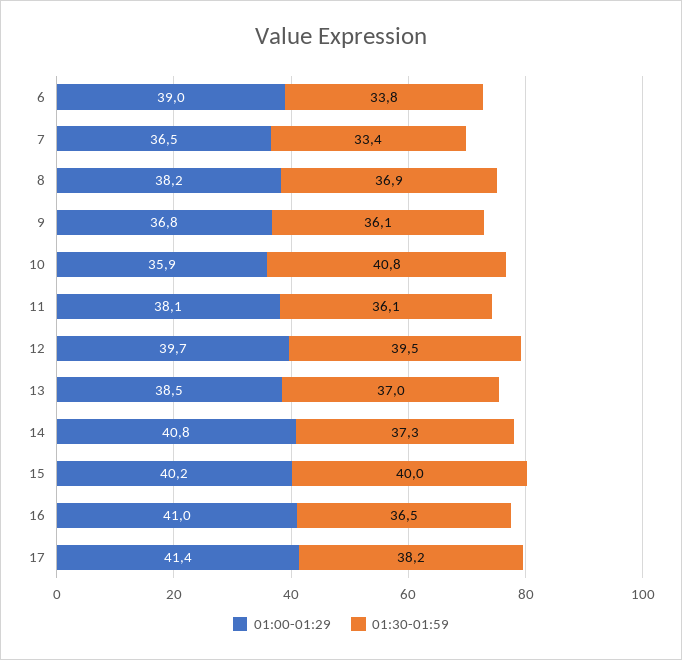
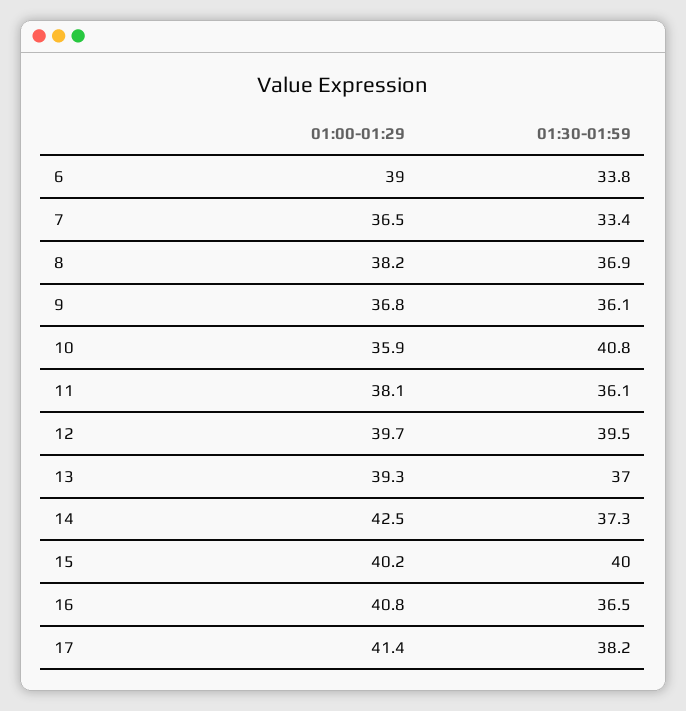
01:00-01:29, 13: 38.5 -> 39.3
01:00-01:29, 14: 40.8 -> 42.5
01:00-01:29, 16: 41 -> 40.8

